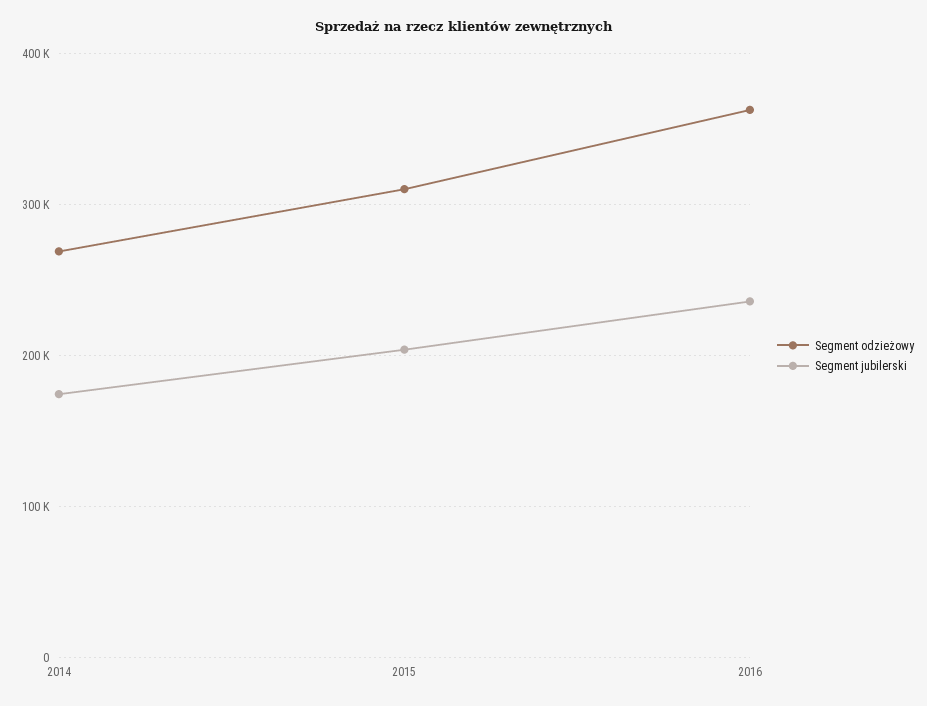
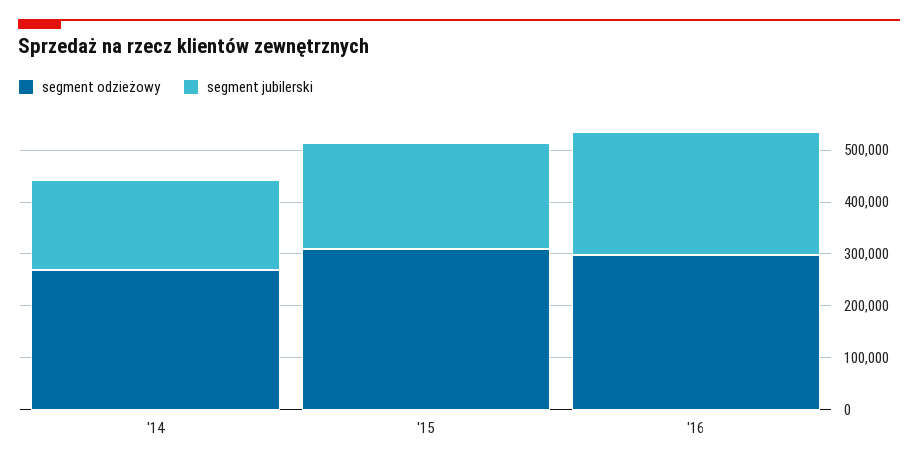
Segment odzieżowy, 2016: 360000 -> 300000

